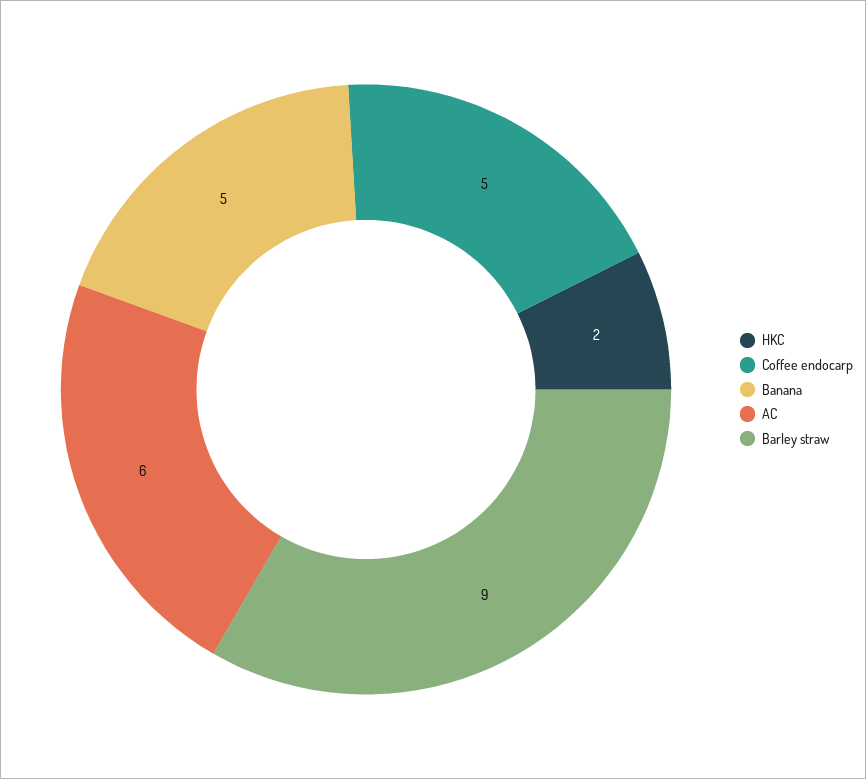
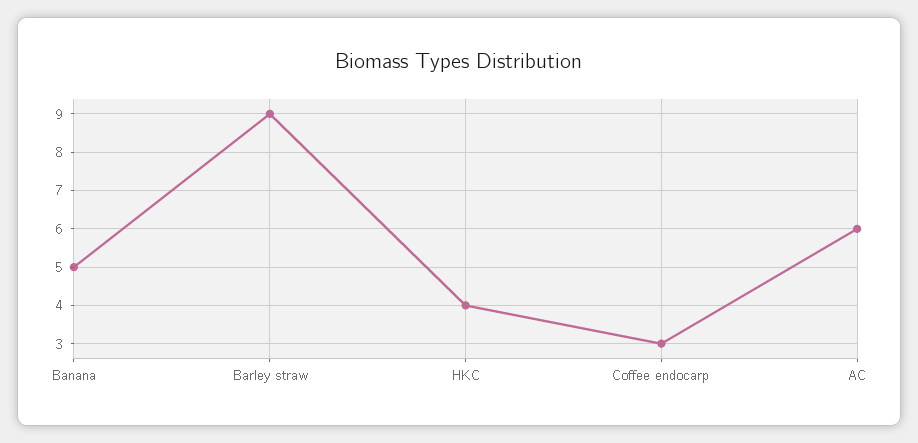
HKC: 2 -> 4
Coffee endocarp: 5 -> 3

